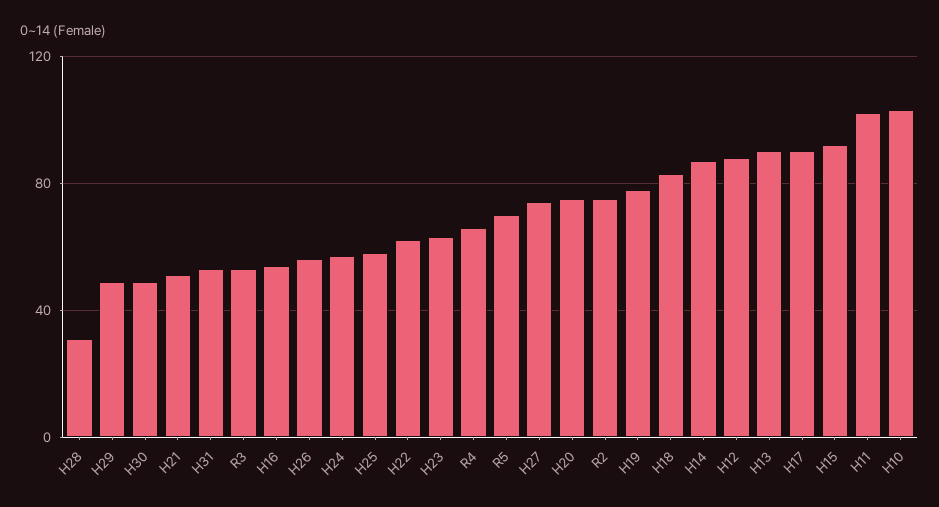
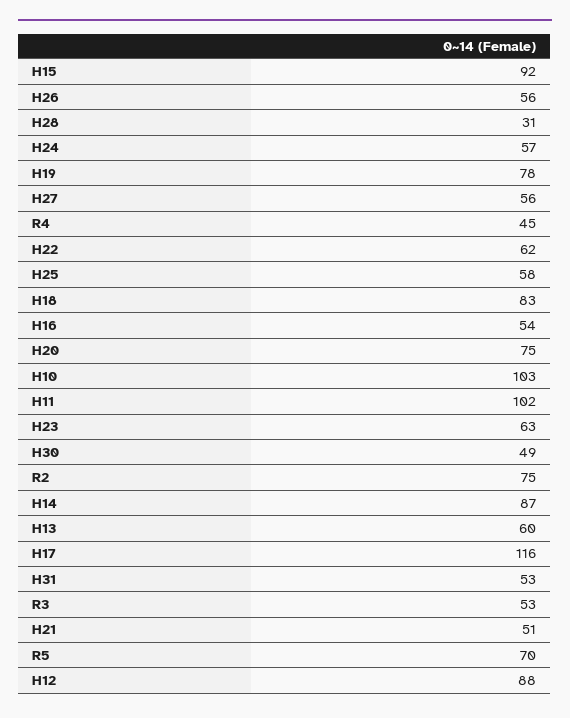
H29: 50 -> none
R4: 65 -> 45
H27: 75 -> 56
H13: 90 -> 60
H17: 90 -> 116

